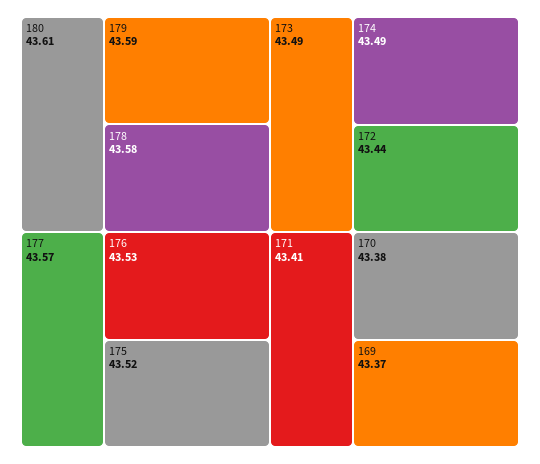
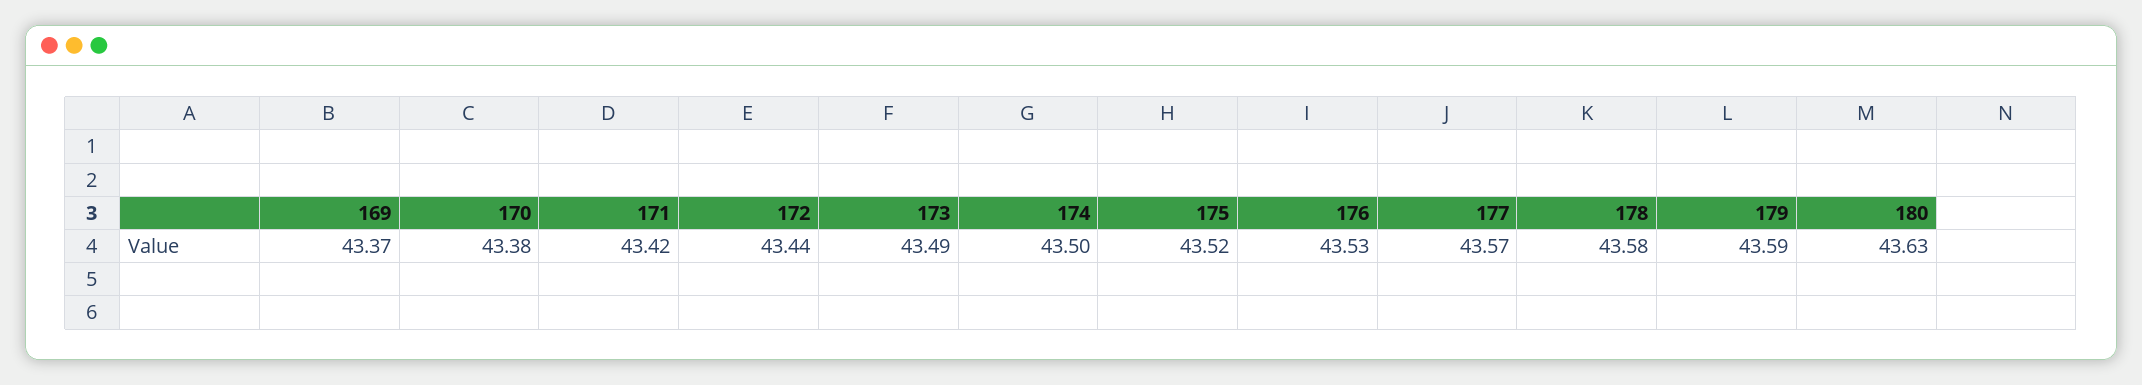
180: 43.61 -> 43.63
174: 43.49 -> 43.5
171: 43.41 -> 43.42

